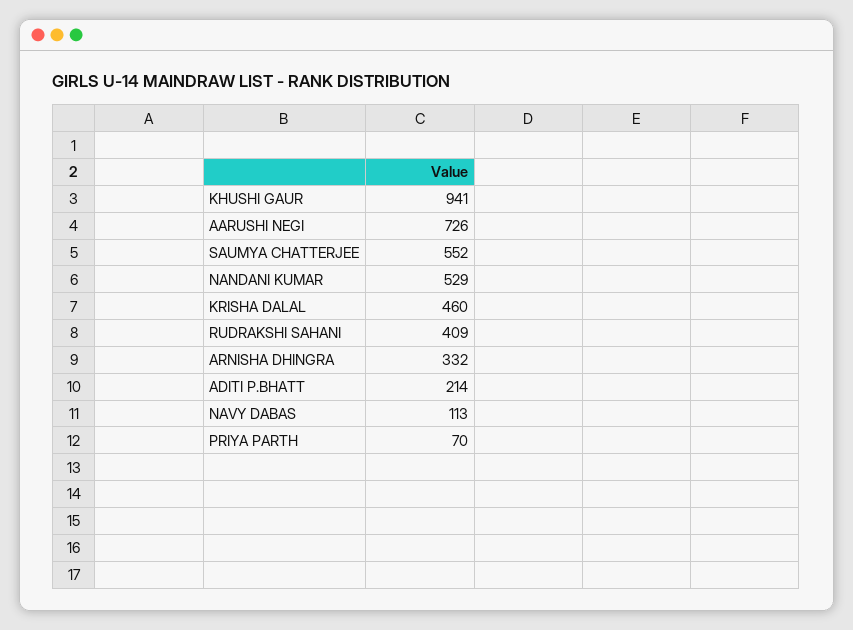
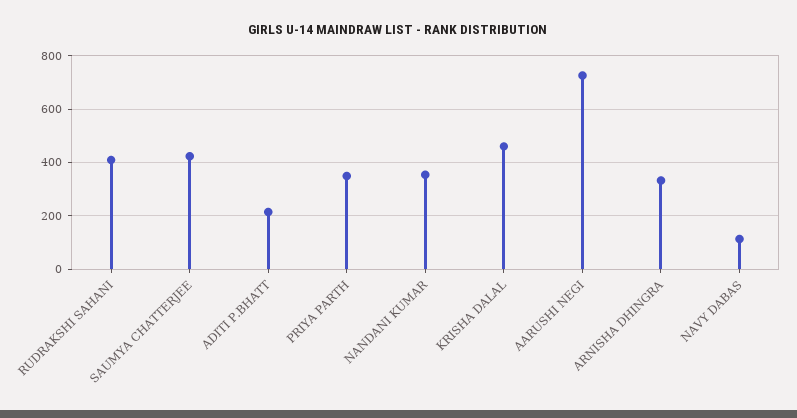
KHUSHI GAUR: 941 -> none
SAUMYA CHATTERJEE: 552 -> 425
NANDANI KUMAR: 529 -> 350
PRIYA PARTH: 70 -> 350

